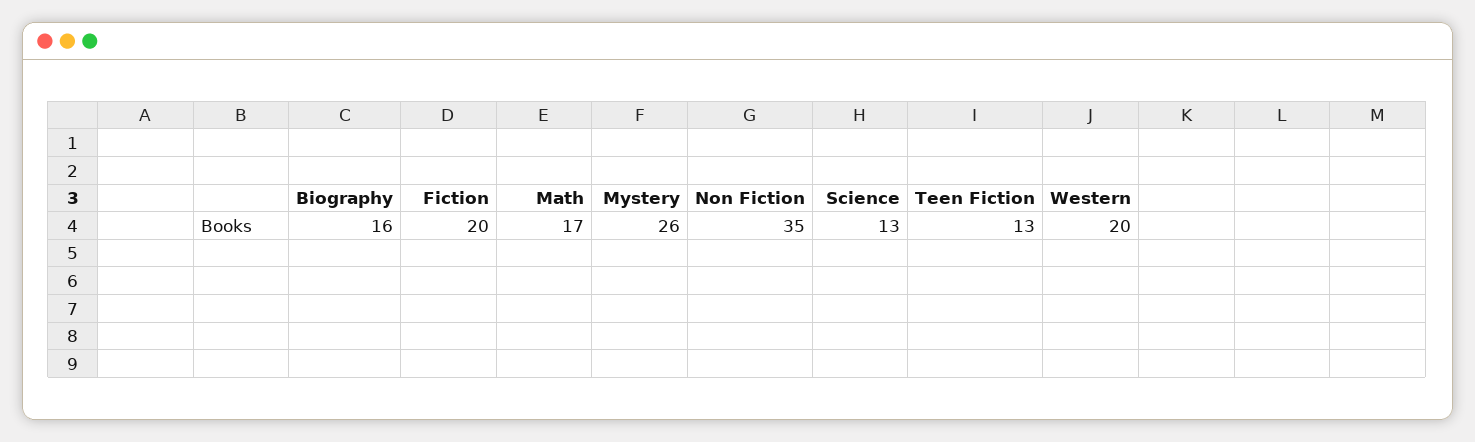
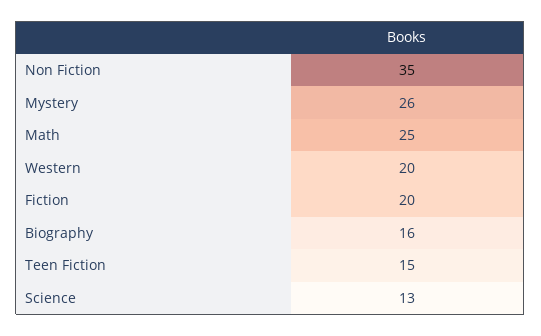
Math: 17 -> 25
Teen Fiction: 13 -> 15

